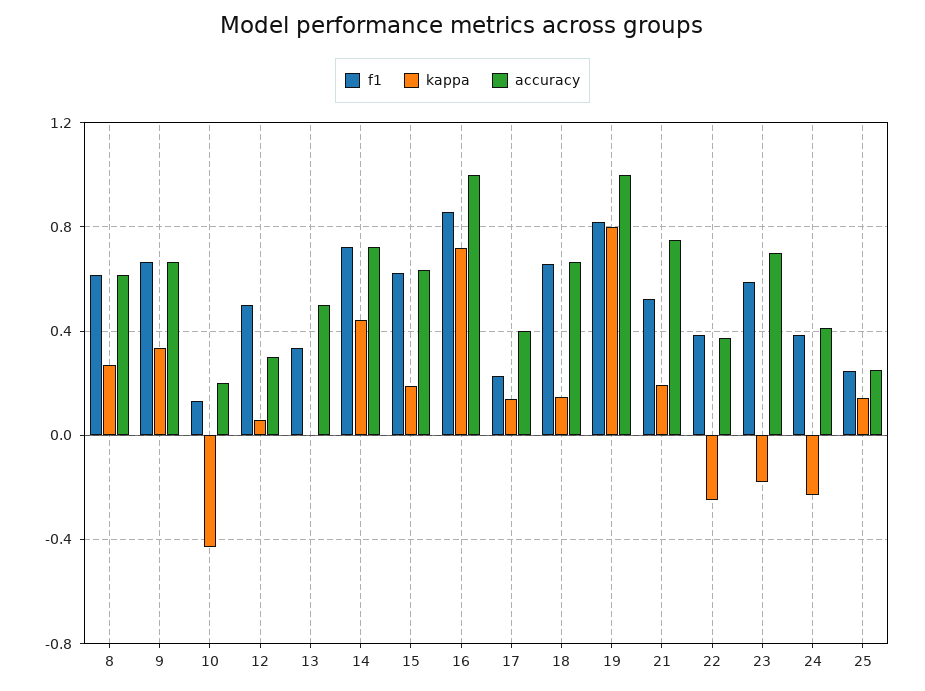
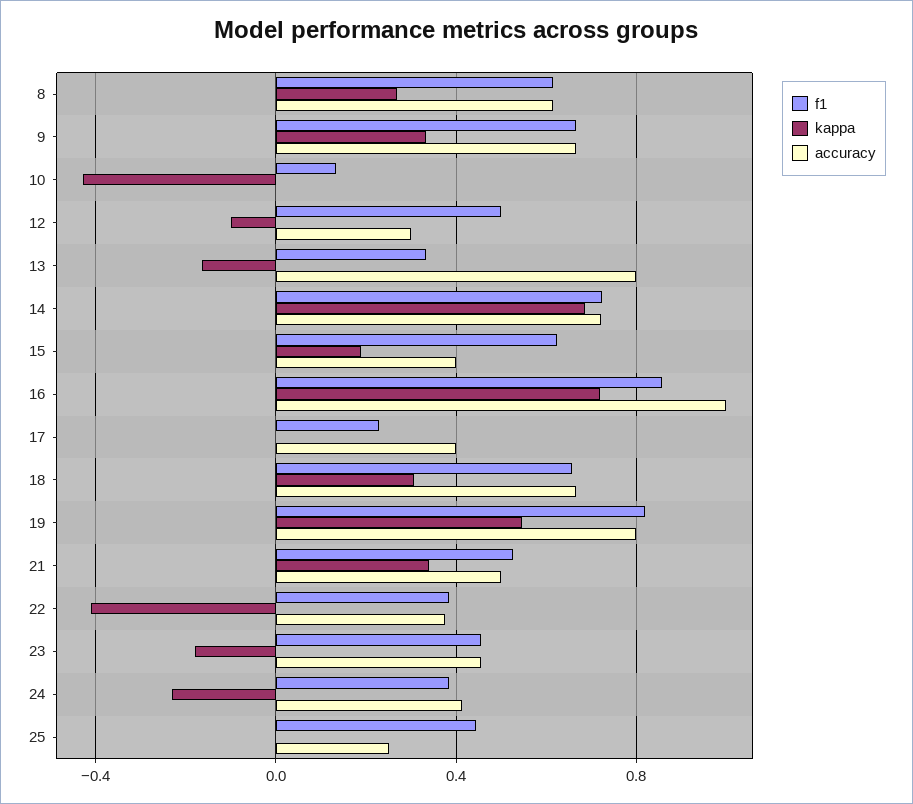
accuracy, 10: 0.2 -> 0
kappa, 12: 0.05 -> -0.1
kappa, 13: 0 -> -0.15
accuracy, 13: 0.5 -> 0.8
kappa, 14: 0.45 -> 0.7
accuracy, 15: 0.65 -> 0.4
kappa, 17: 0.15 -> 0
kappa, 18: 0.15 -> 0.3
kappa, 19: 0.8 -> 0.55
accuracy, 19: 1 -> 0.8
kappa, 21: 0.2 -> 0.35
accuracy, 21: 0.75 -> 0.5
kappa, 22: -0.25 -> -0.4
f1, 23: 0.6 -> 0.45
accuracy, 23: 0.7 -> 0.45
f1, 25: 0.25 -> 0.45
kappa, 25: 0.15 -> 0

